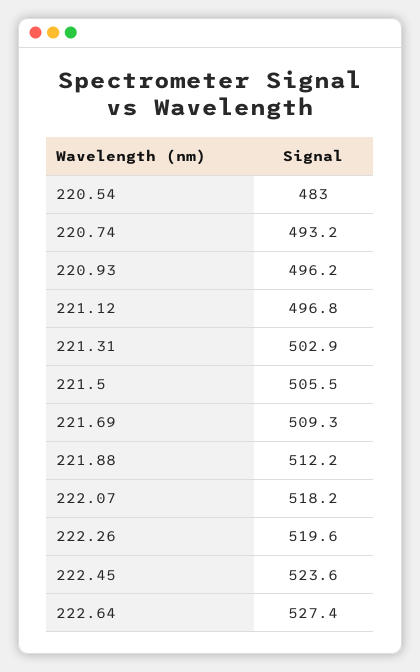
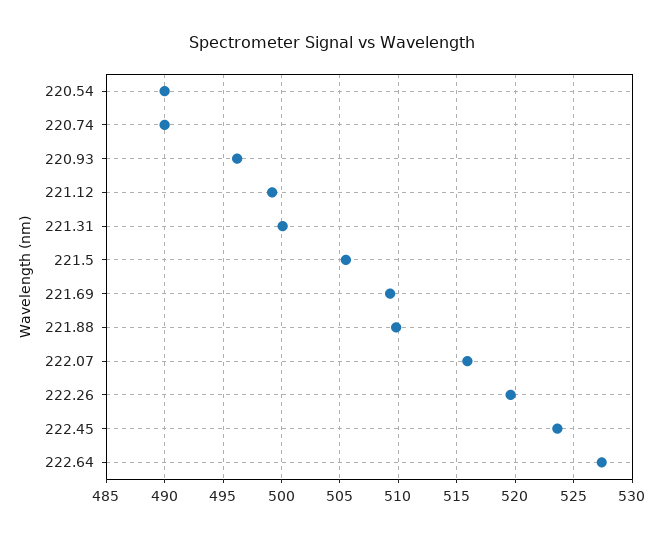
220.54: 483 -> 490
220.74: 493.2 -> 490
221.12: 496.8 -> 499
221.31: 502.9 -> 500
221.88: 512.2 -> 510
222.07: 518.2 -> 516

